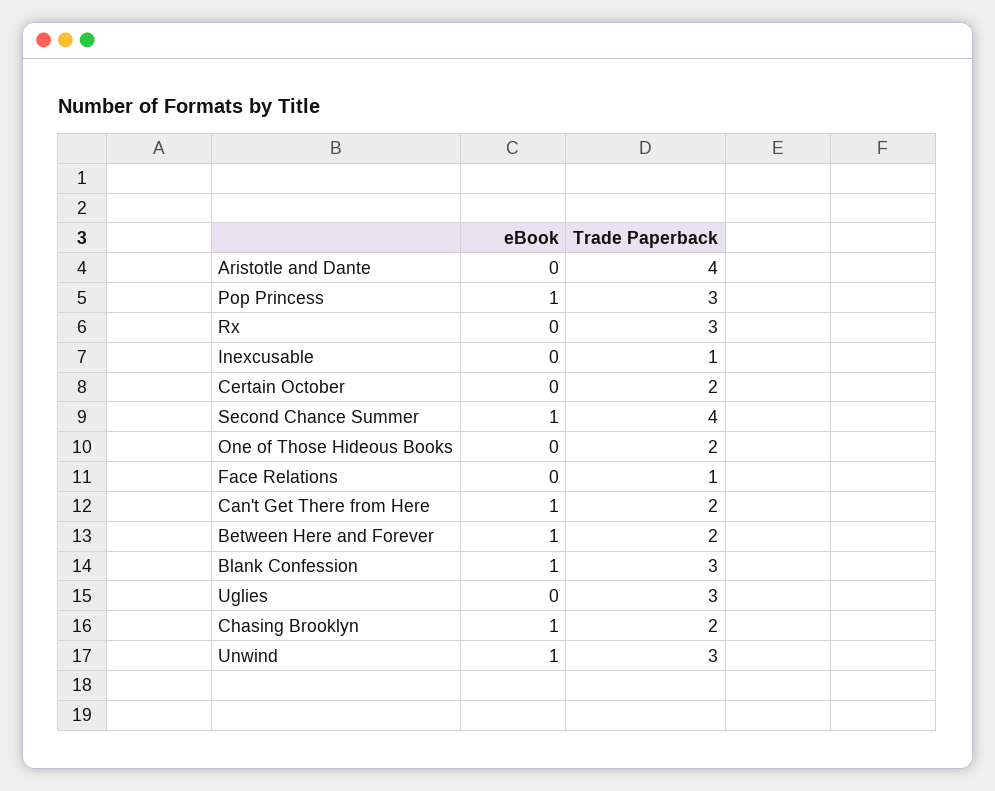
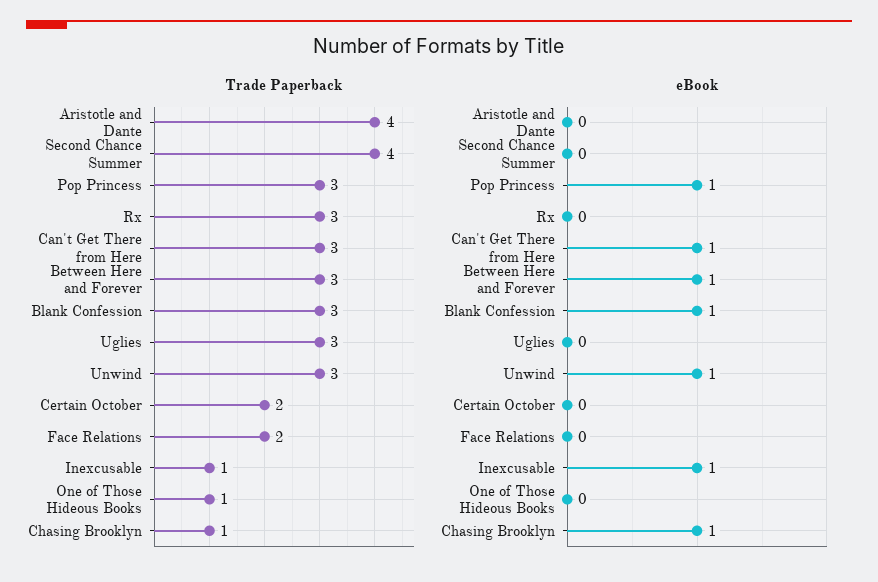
eBook, Inexcusable: 0 -> 1
eBook, Second Chance Summer: 1 -> 0
Trade Paperback, One of Those Hideous Books: 2 -> 1
Trade Paperback, Face Relations: 1 -> 2
Trade Paperback, Can't Get There from Here: 2 -> 3
Trade Paperback, Between Here and Forever: 2 -> 3
Trade Paperback, Chasing Brooklyn: 2 -> 1

